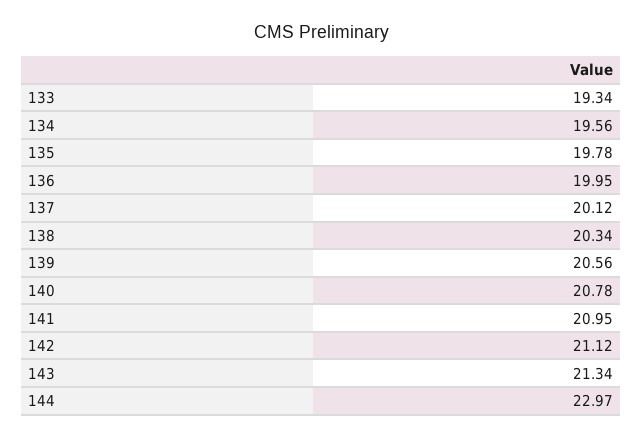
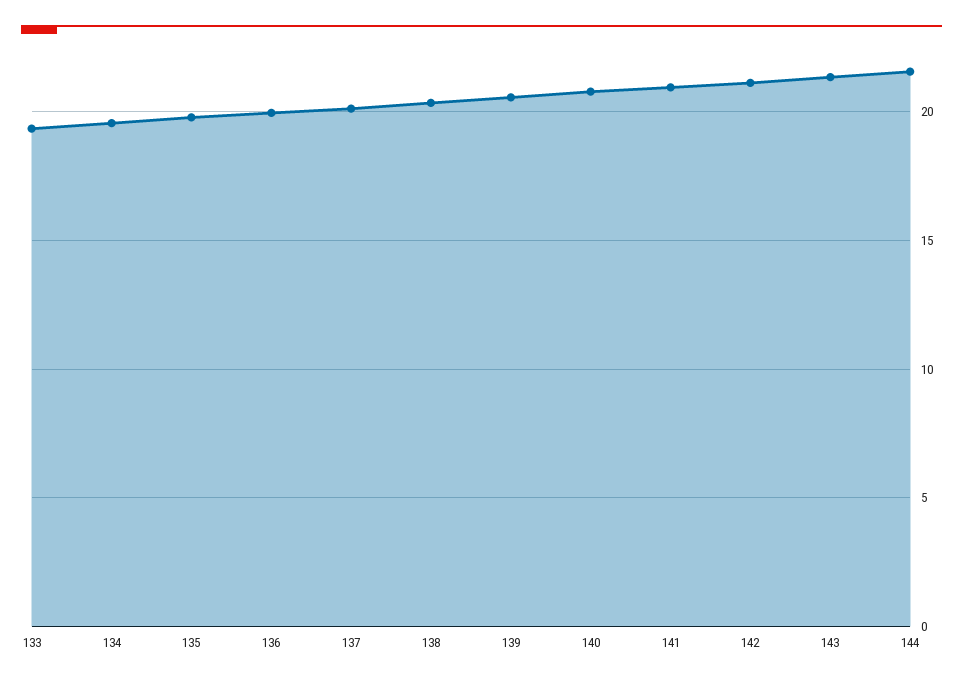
144: 22.97 -> 21.5

